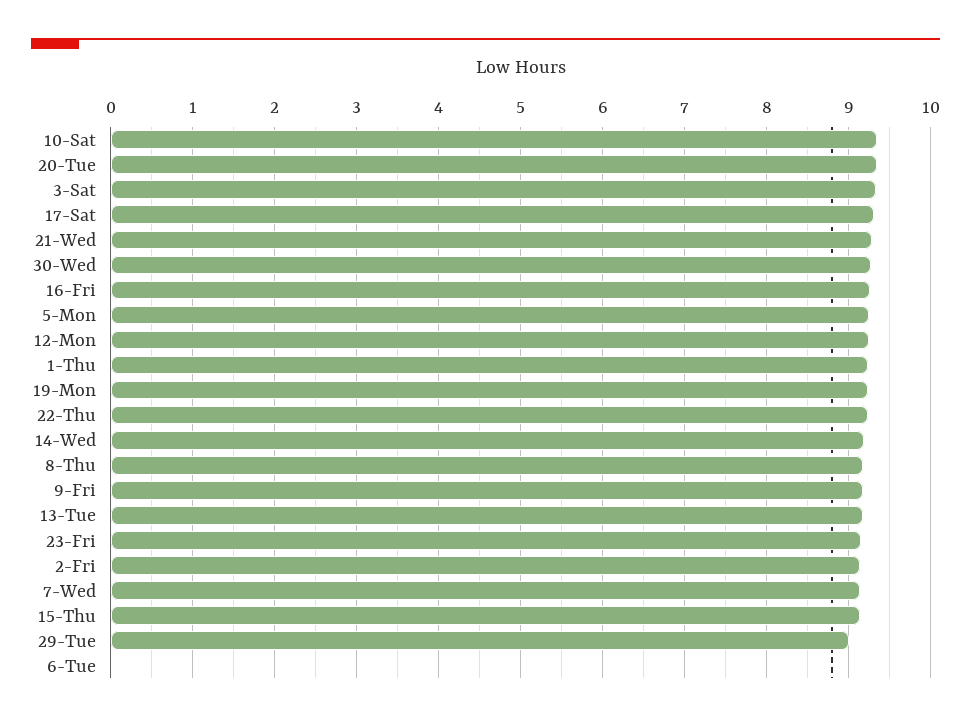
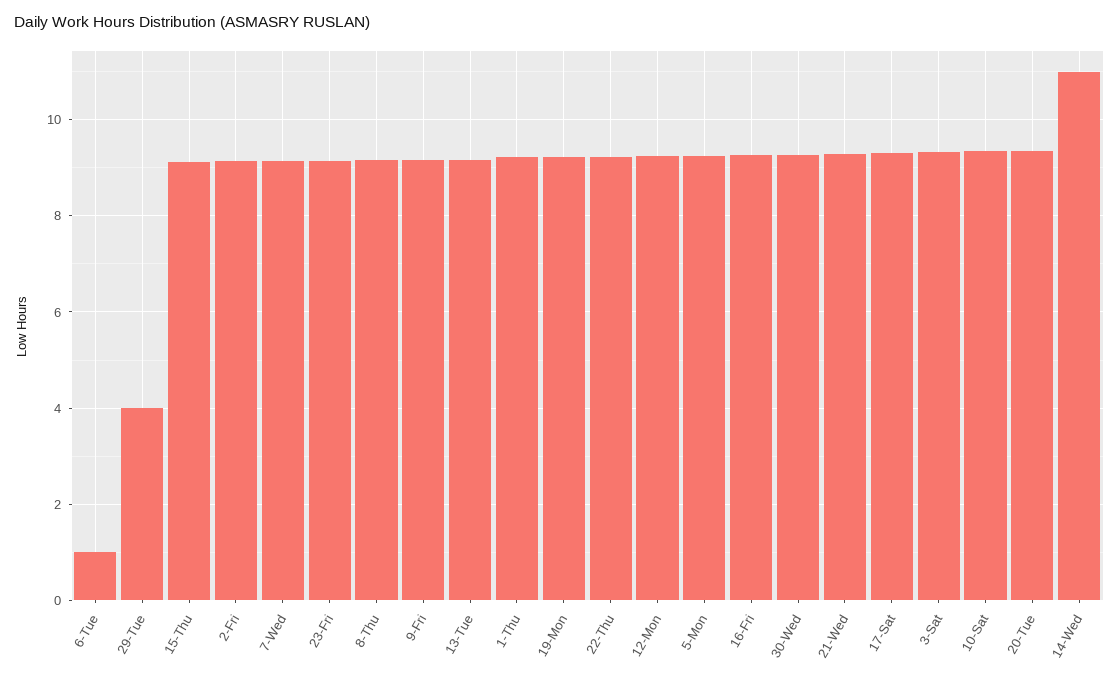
14-Wed: 9.2 -> 11
29-Tue: 9 -> 4
6-Tue: 0 -> 1

